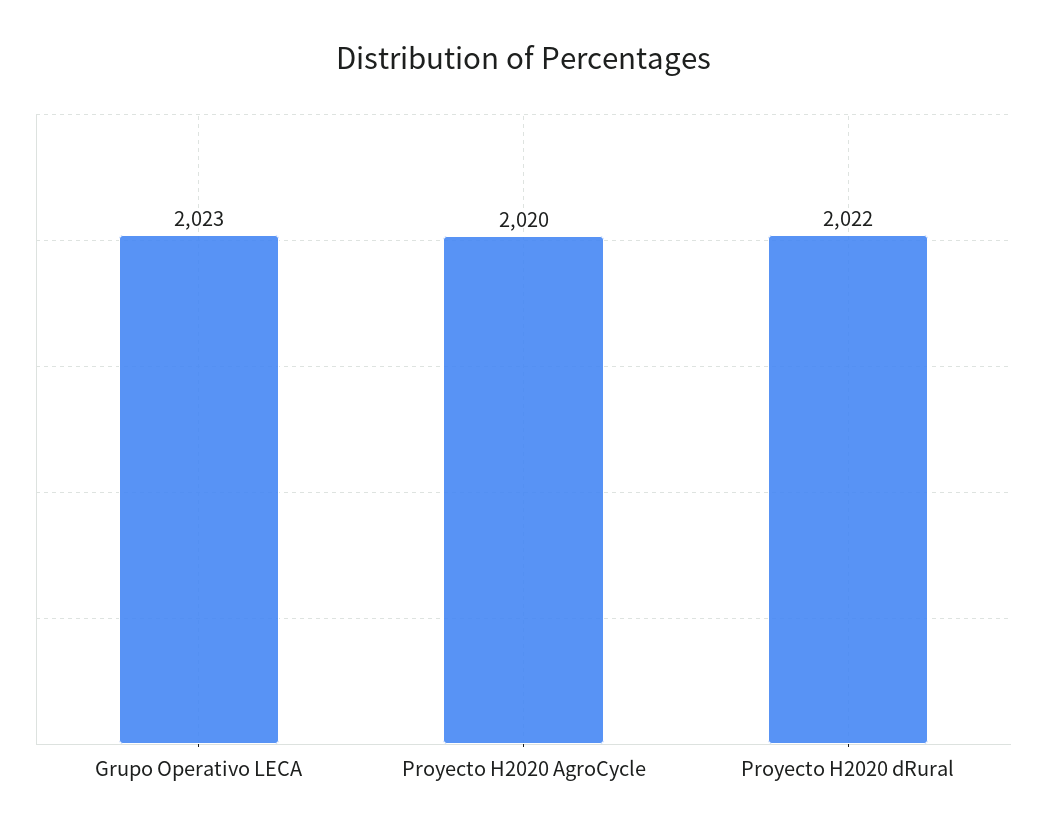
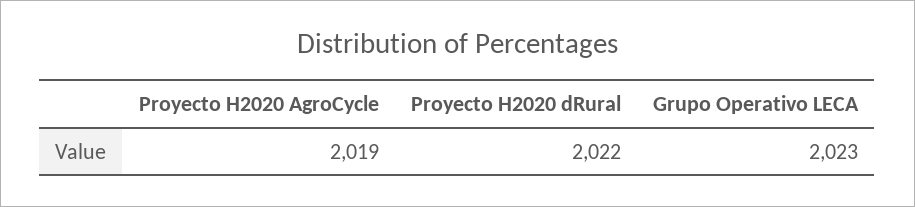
Proyecto H2020 AgroCycle: 2020 -> 2019

